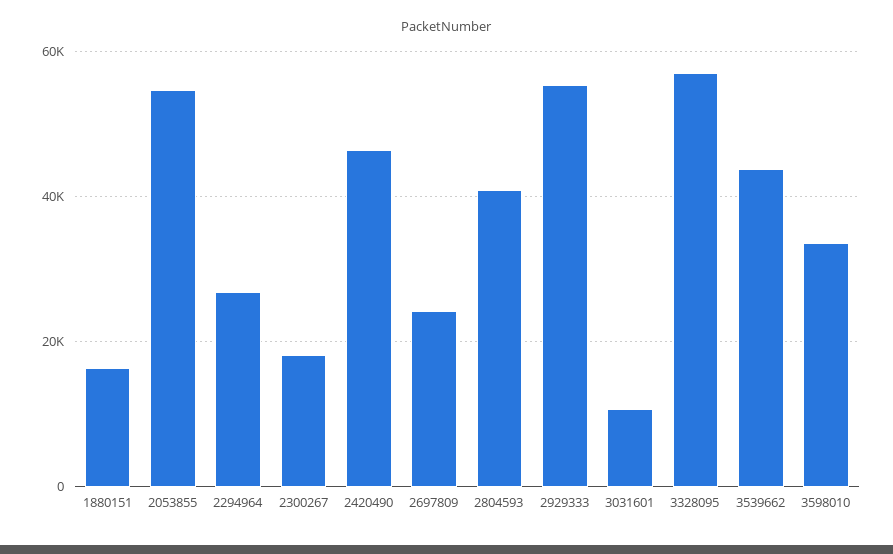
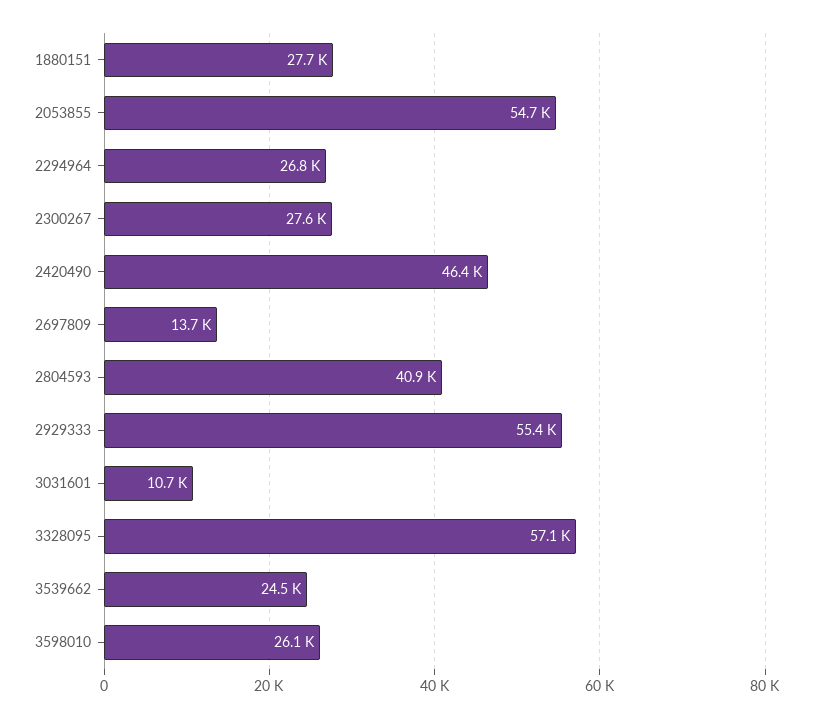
1880151: 16000 -> 27700
2300267: 18000 -> 27600
2697809: 24000 -> 13700
3539662: 44000 -> 24500
3598010: 34000 -> 26100

